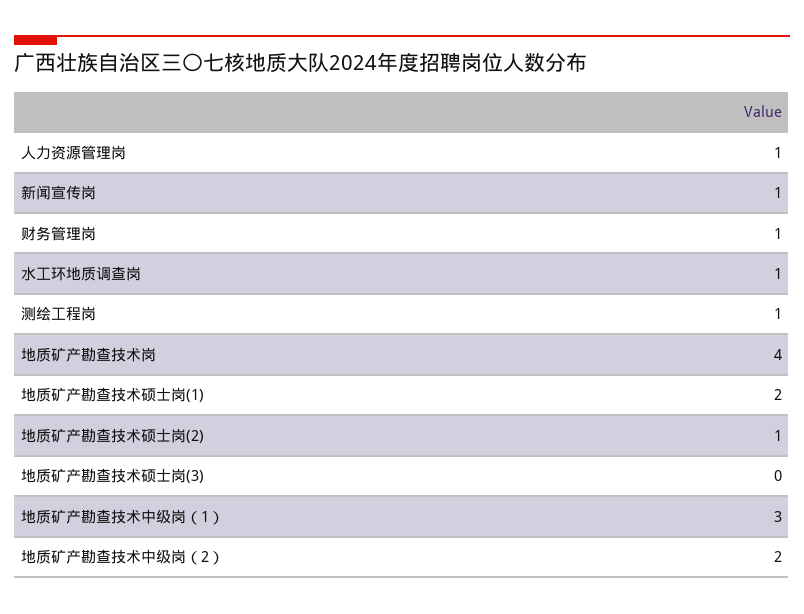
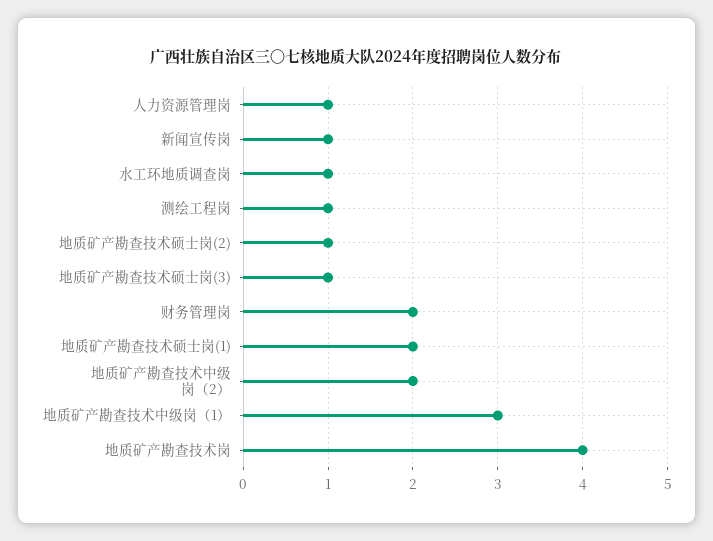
财务管理岗: 1 -> 2
地质矿产勘查技术硕士岗(3): 0 -> 1

